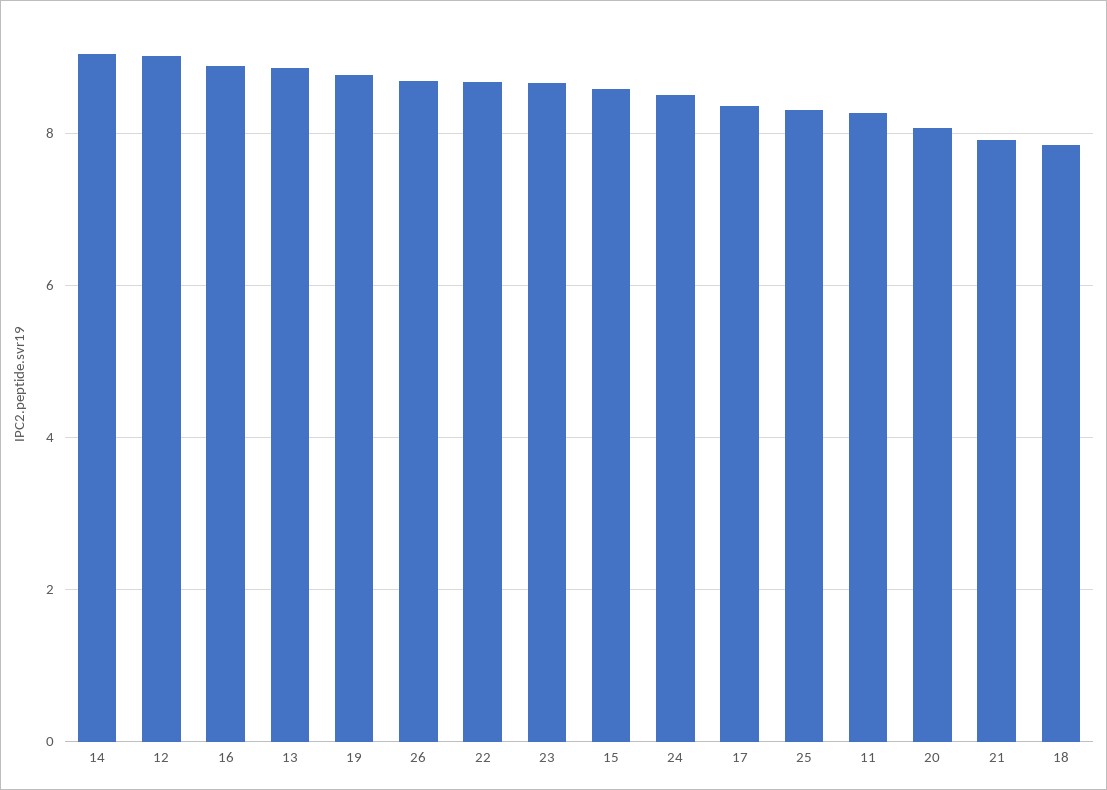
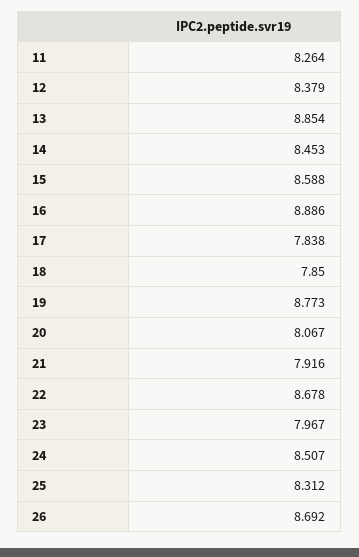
14: 9 -> 8.453
12: 9 -> 8.379
23: 8.6 -> 7.967
17: 8.4 -> 7.838

